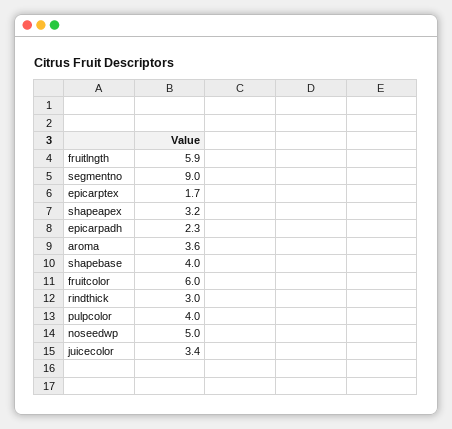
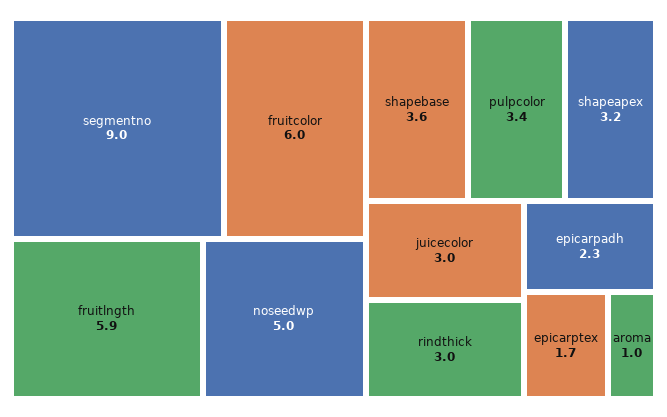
aroma: 3.6 -> 1
shapebase: 4 -> 3.6
pulpcolor: 4 -> 3.4
juicecolor: 3.4 -> 3

